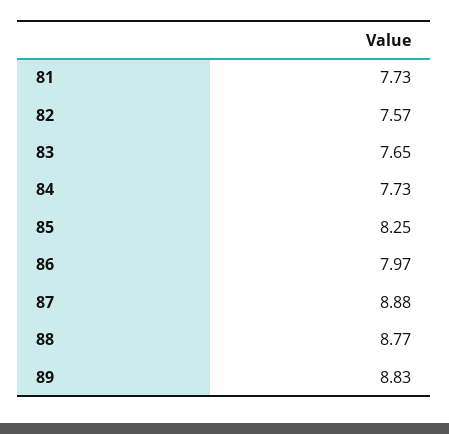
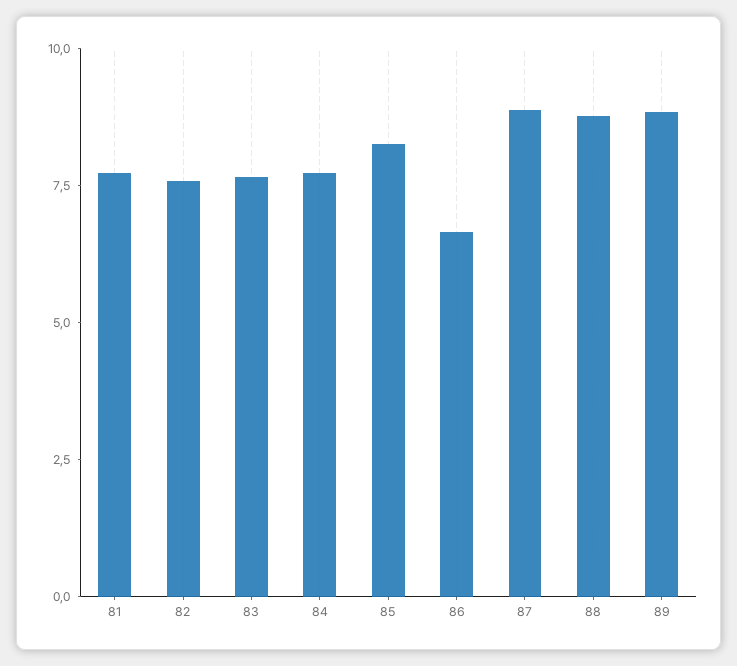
86: 7.97 -> 6.5

